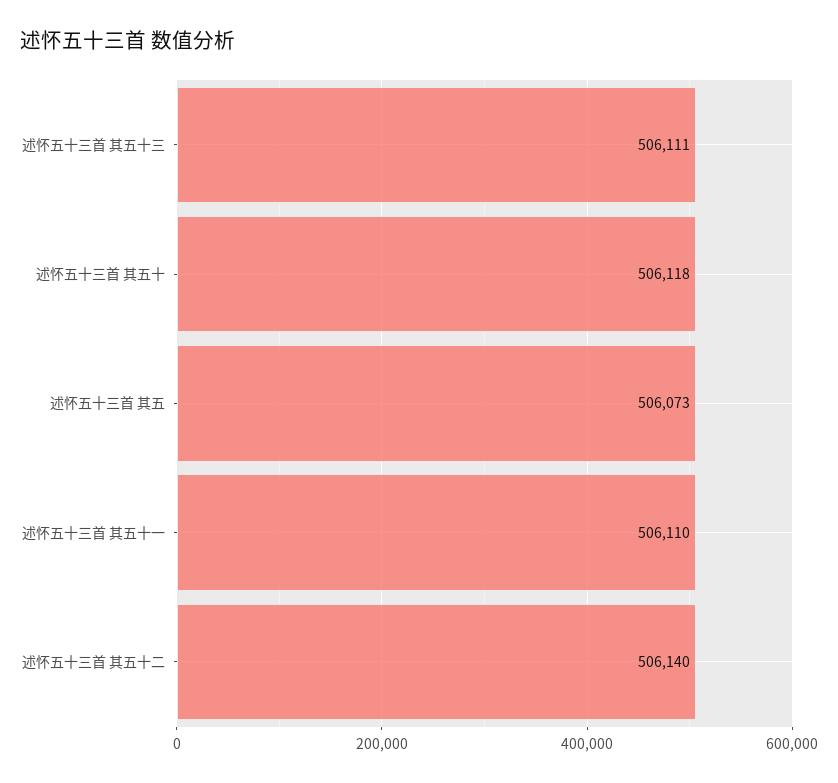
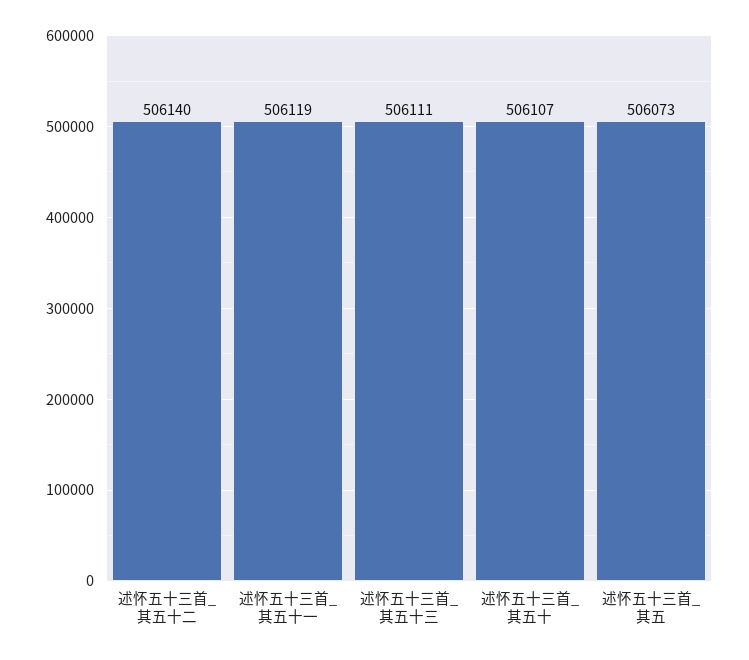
述怀五十三首 其五十: 506118 -> 506107
述怀五十三首 其五十一: 506110 -> 506119

